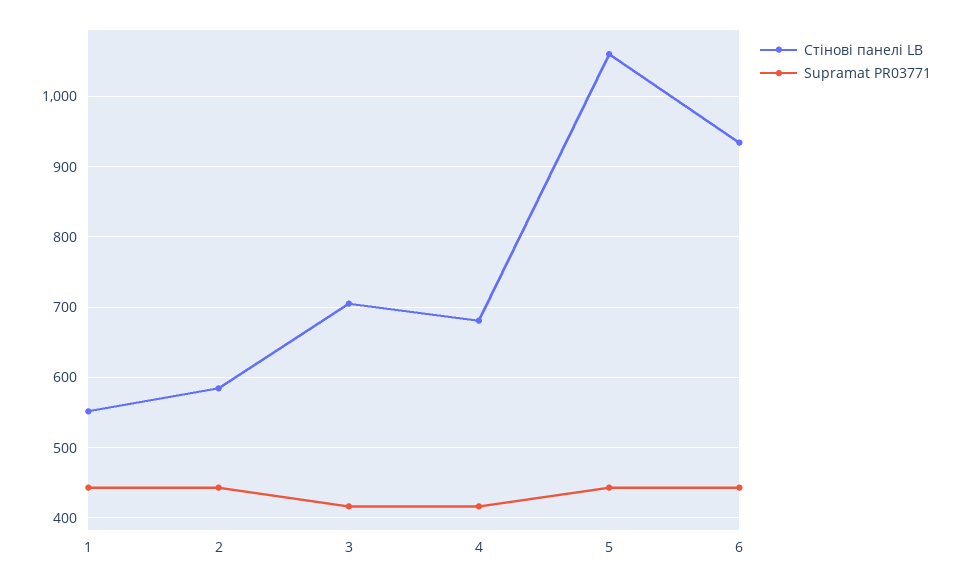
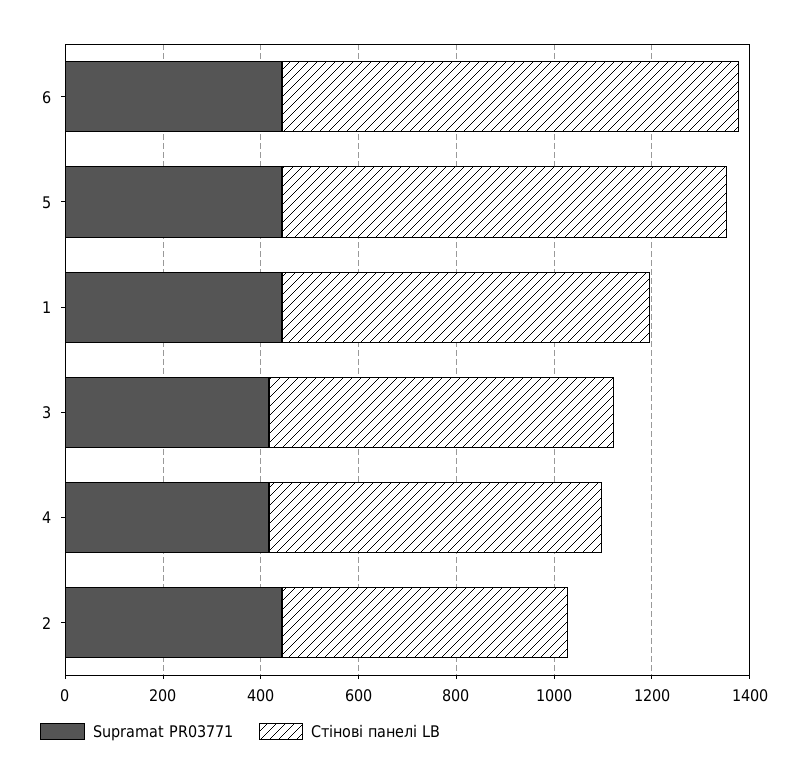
Стінові панелі LB, 1: 550 -> 750
Стінові панелі LB, 5: 1060 -> 900

